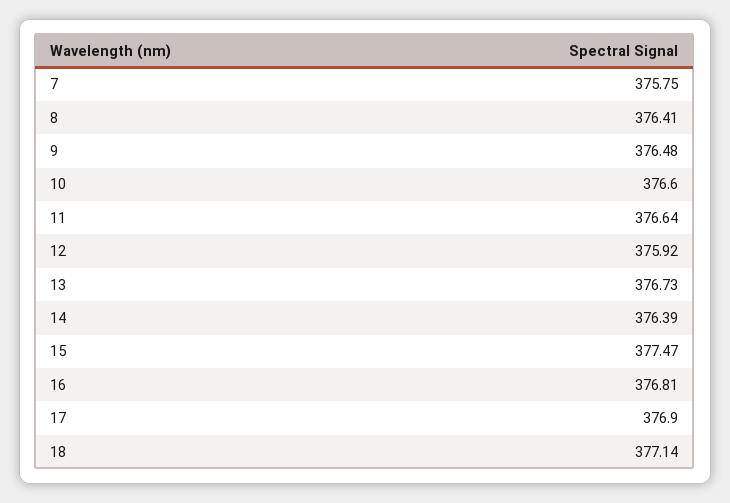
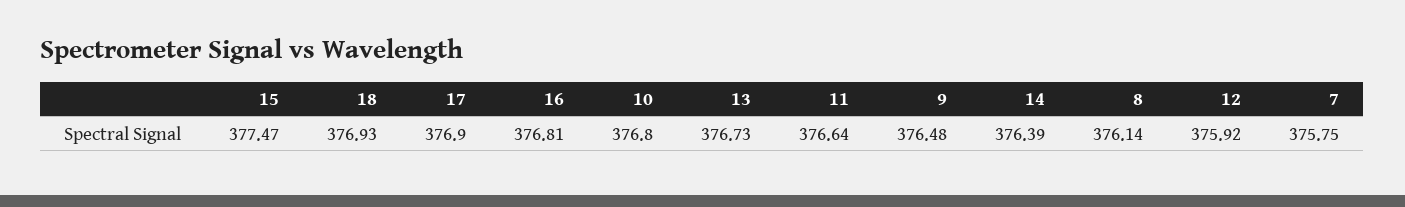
8: 376.41 -> 376.14
10: 376.6 -> 376.8
18: 377.14 -> 376.93

